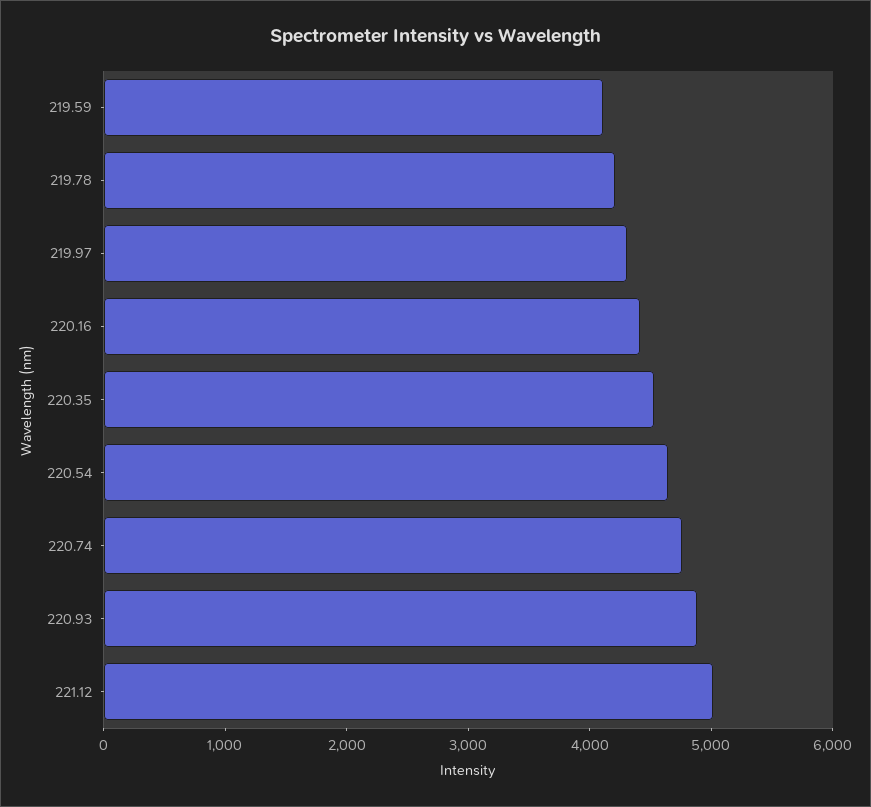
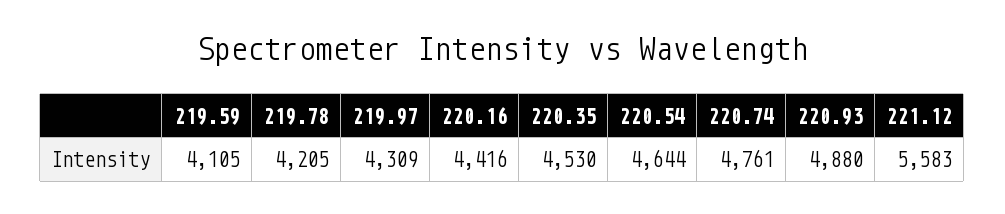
221.12: 5000 -> 5583

